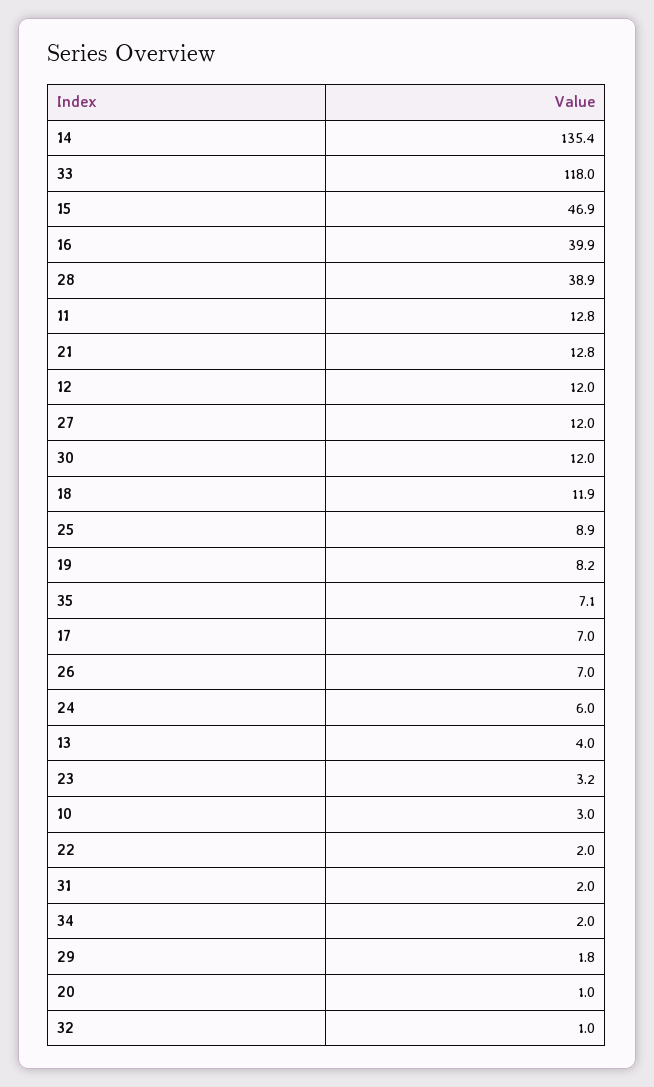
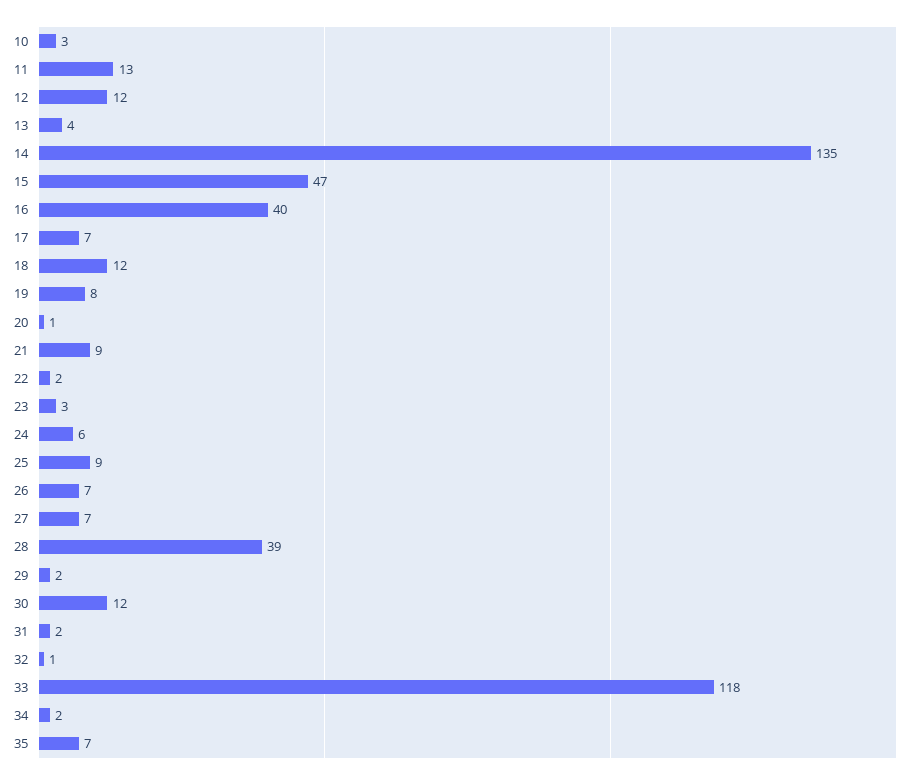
21: 12.8 -> 9
27: 12 -> 7

